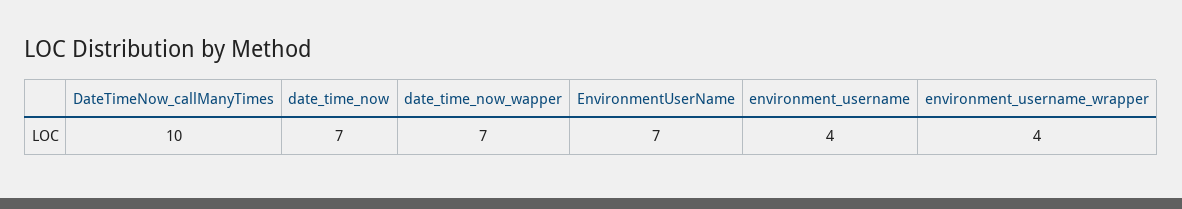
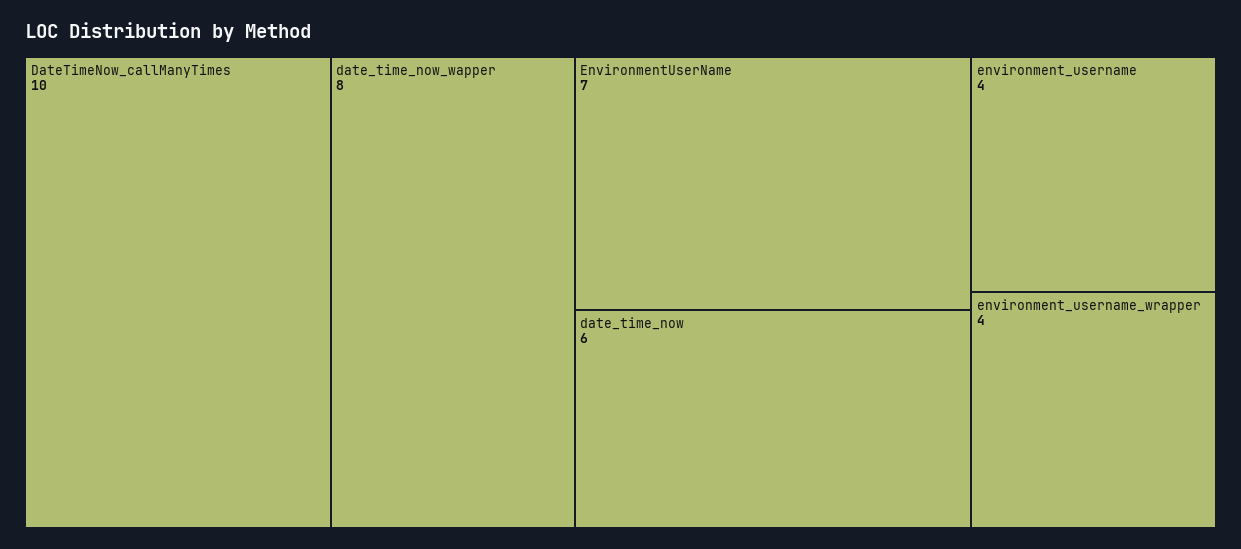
date_time_now: 7 -> 6
date_time_now_wapper: 7 -> 8

